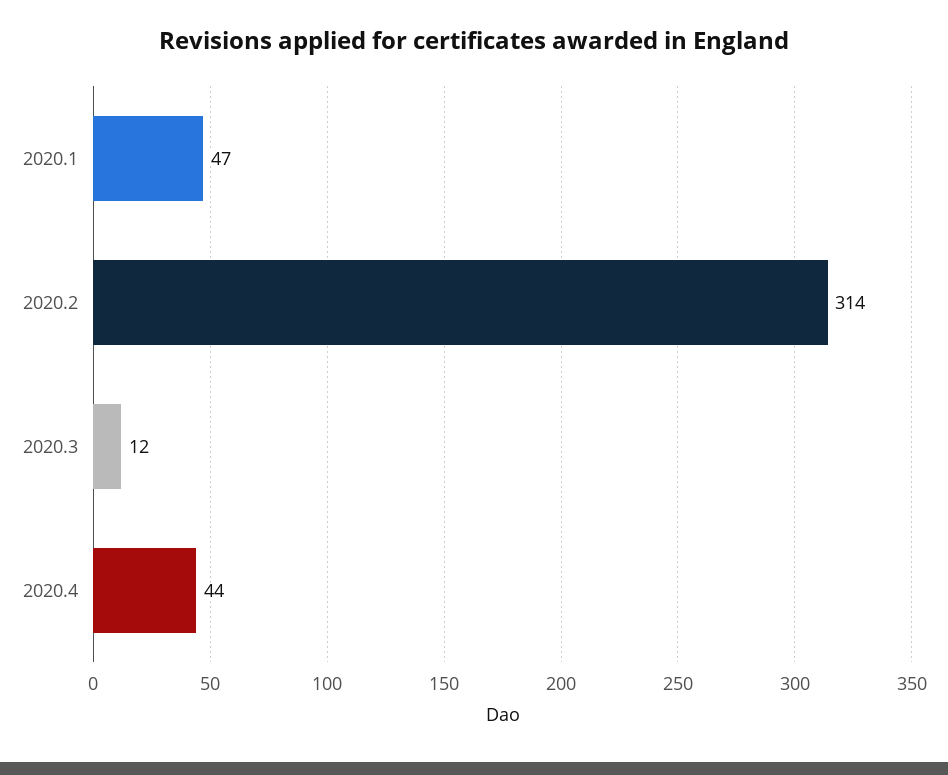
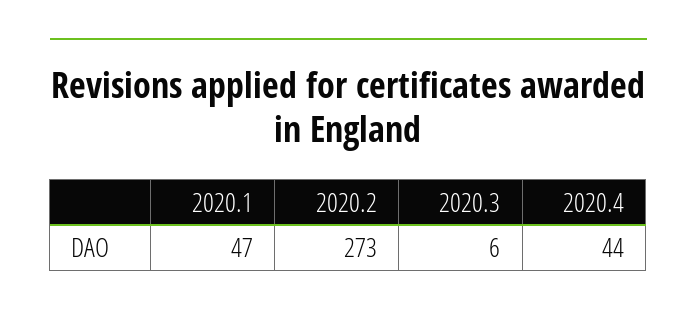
2020.2: 314 -> 273
2020.3: 12 -> 6

